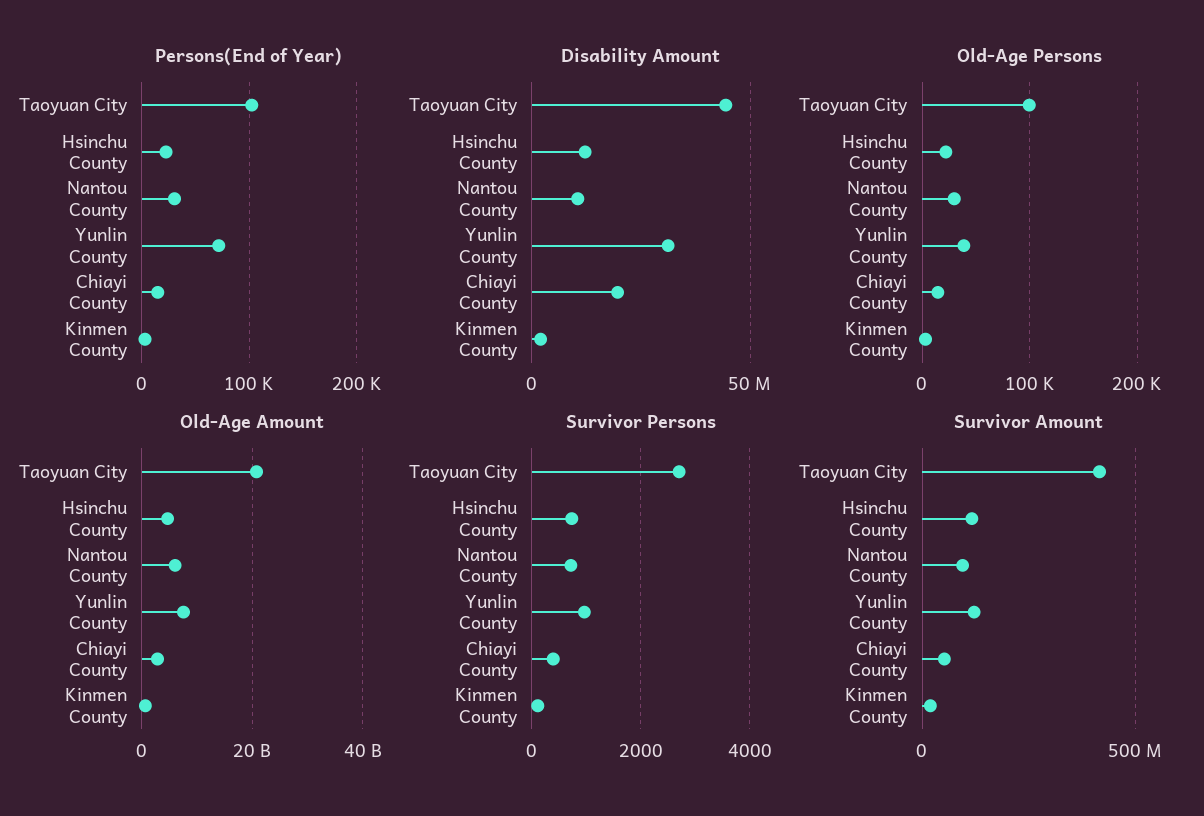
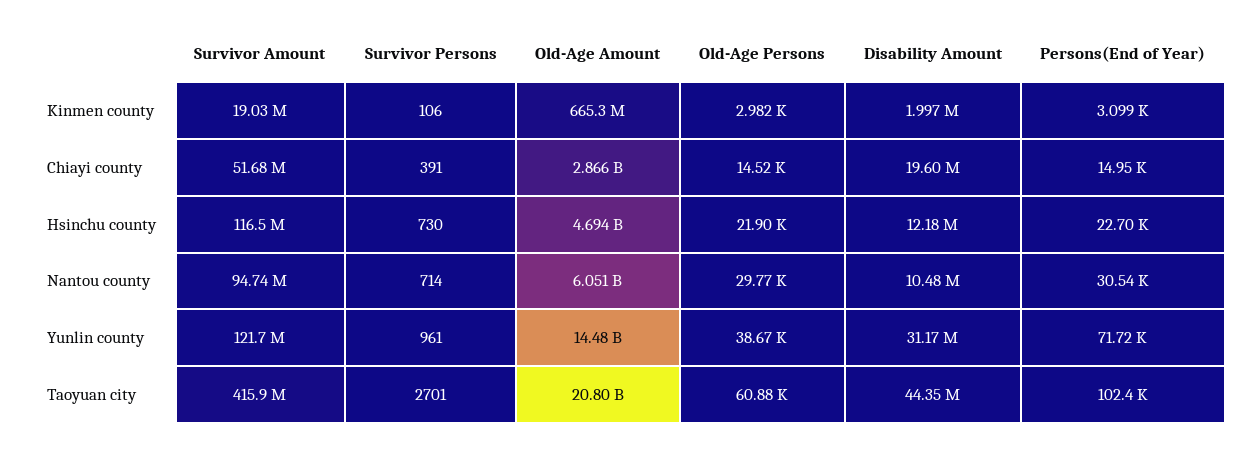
Old-Age Persons, Taoyuan City: 100000 -> 60880
Old-Age Amount, Yunlin County: 8000000000 -> 14480000000

